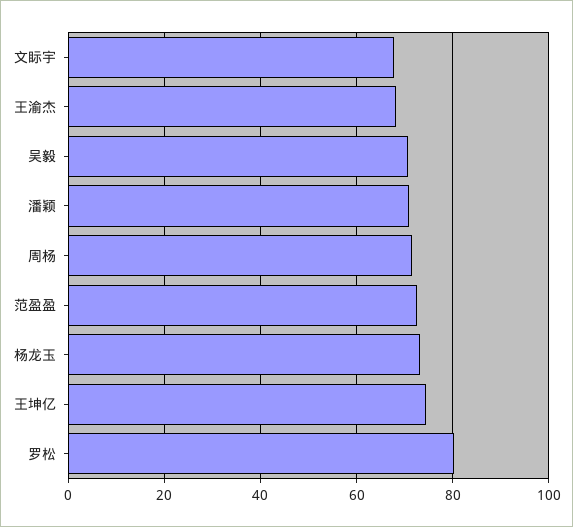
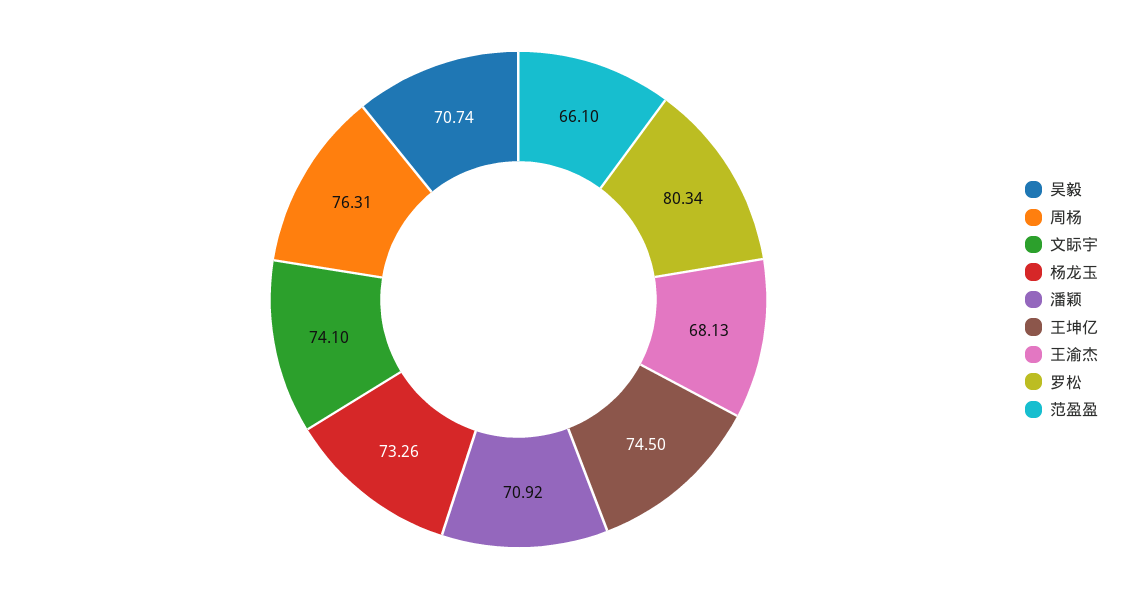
文眎宇: 68 -> 74.1
周杨: 72 -> 76.31
范盈盈: 72 -> 66.1

